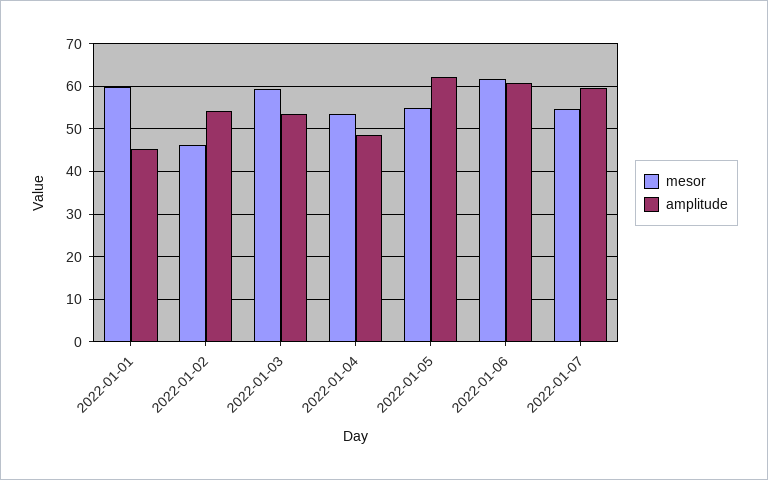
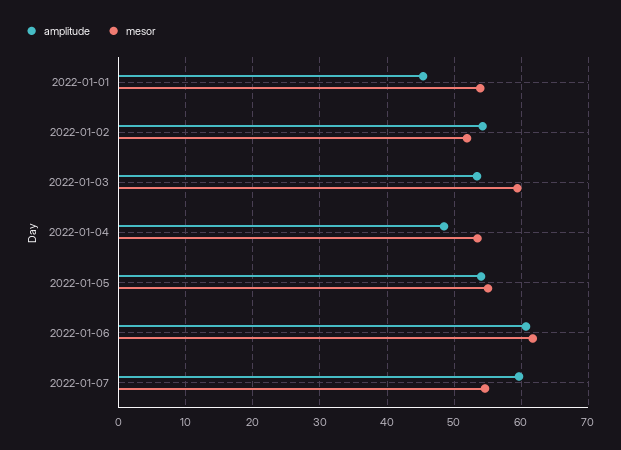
mesor, 2022-01-01: 60 -> 54
mesor, 2022-01-02: 46 -> 52
amplitude, 2022-01-05: 62 -> 54

